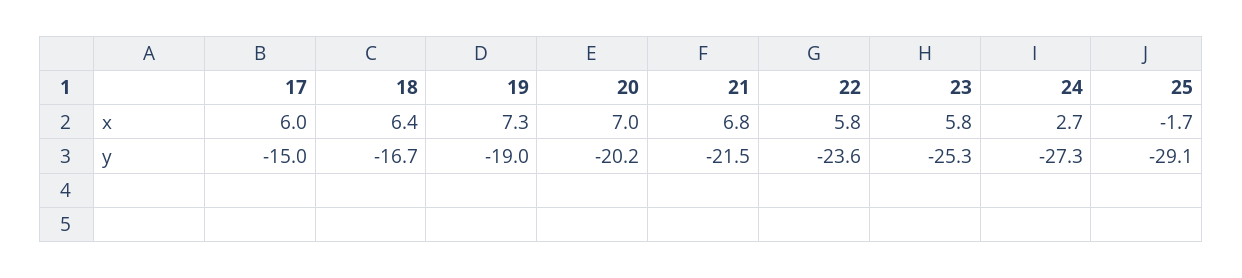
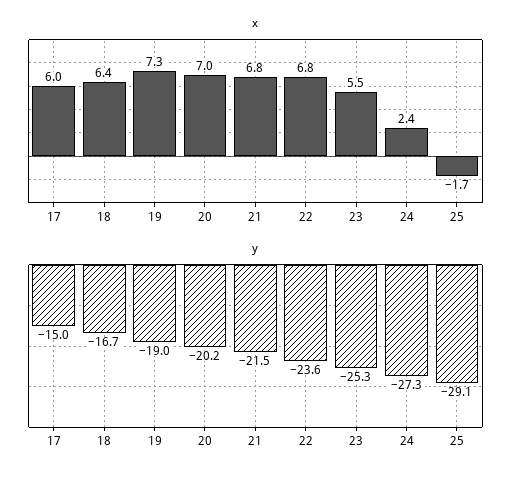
x, 22: 5.8 -> 6.8
x, 23: 5.8 -> 5.5
x, 24: 2.7 -> 2.4

